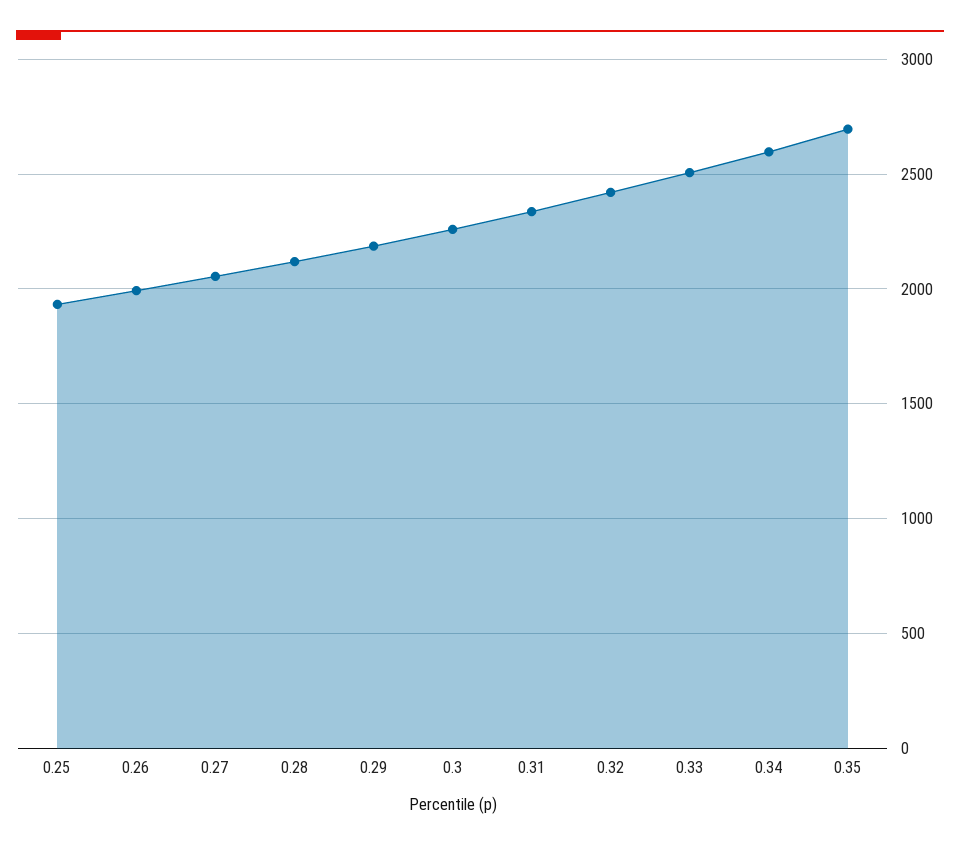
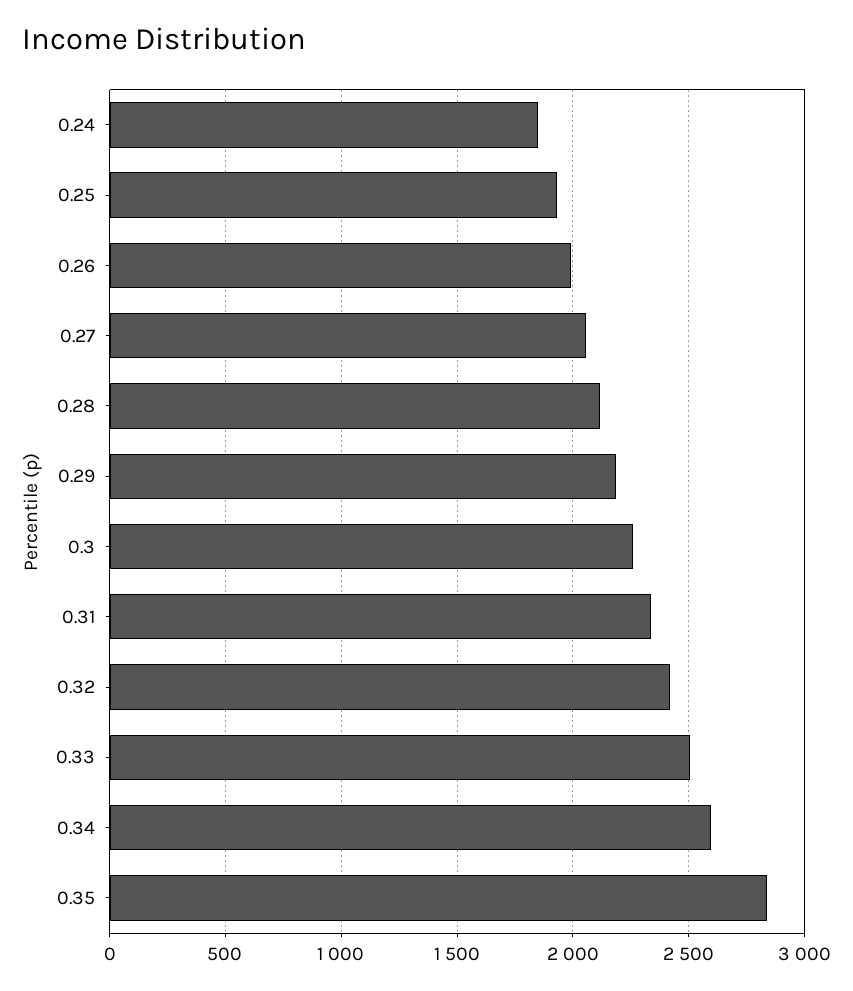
0.35: 2700 -> 2850
0.24: none -> 1850

